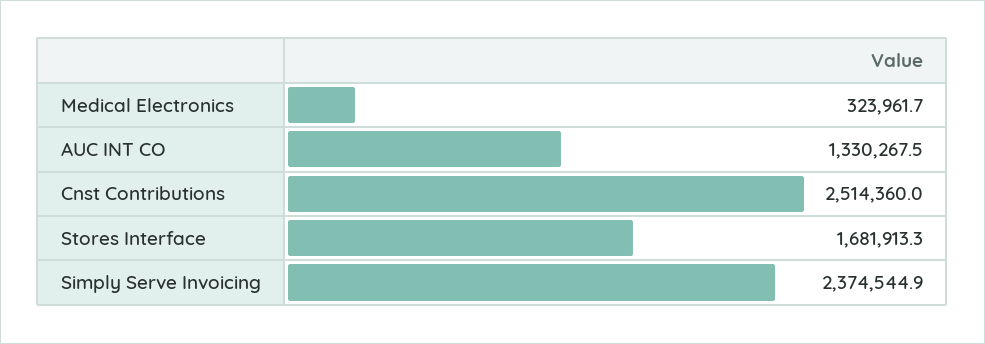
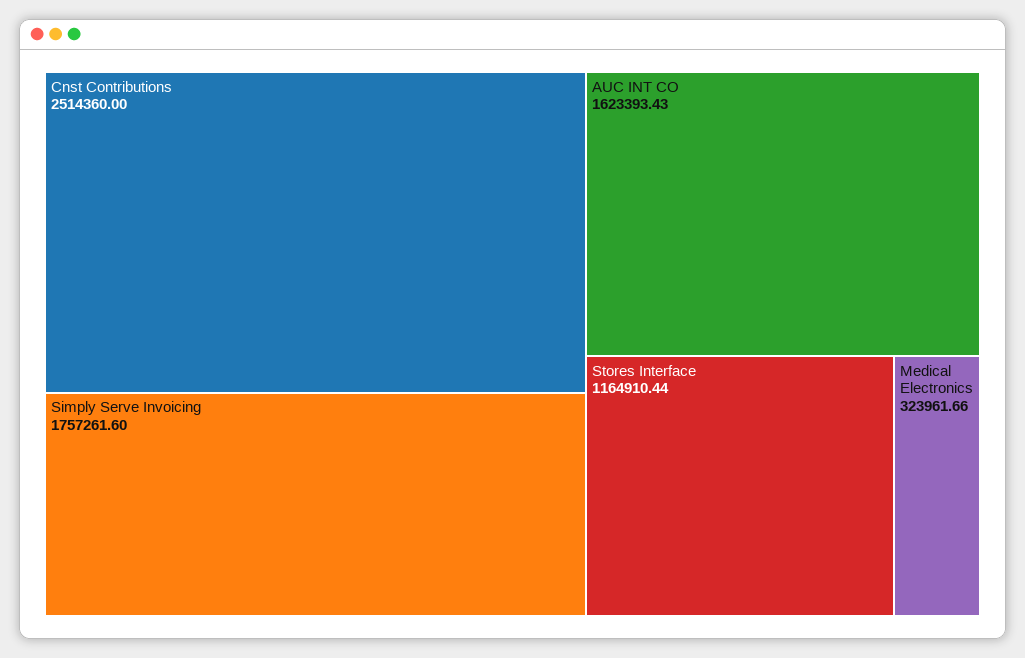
AUC INT CO: 1330267.5 -> 1623393.43
Stores Interface: 1681913.3 -> 1164910.44
Simply Serve Invoicing: 2374544.9 -> 1757261.6

